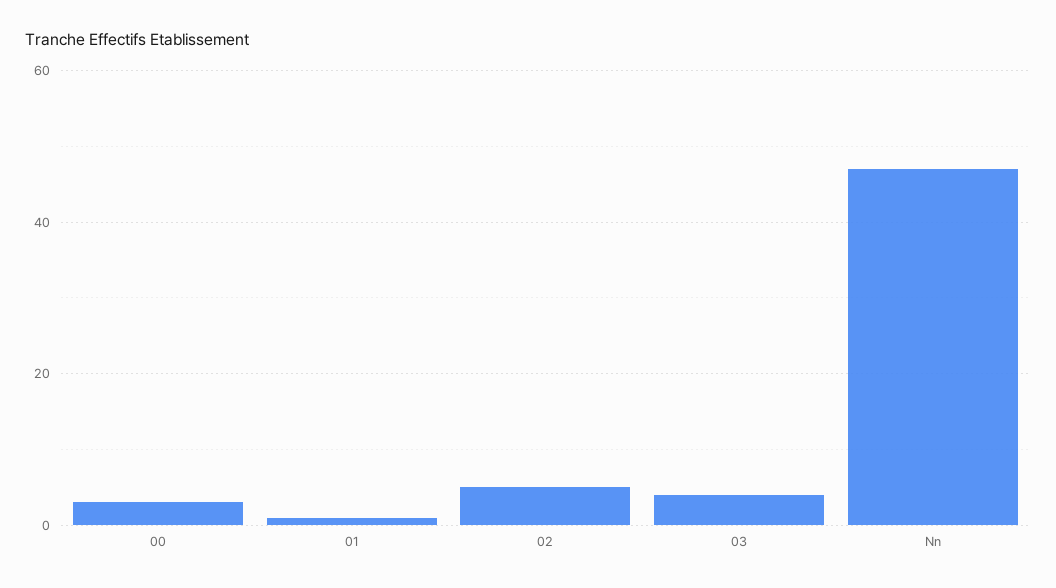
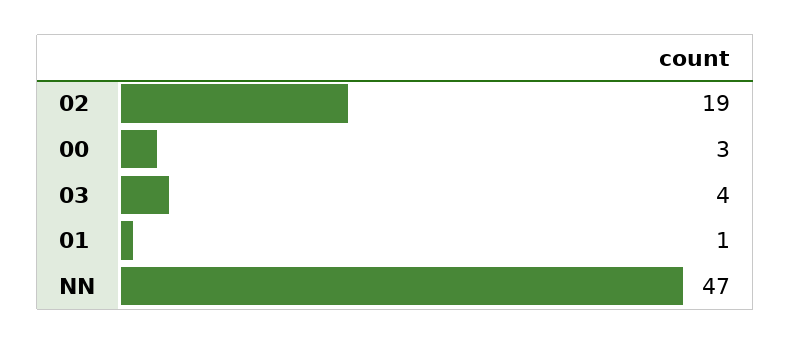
02: 5 -> 19

